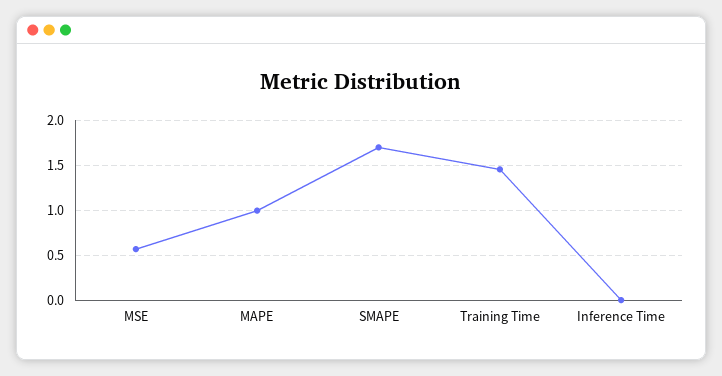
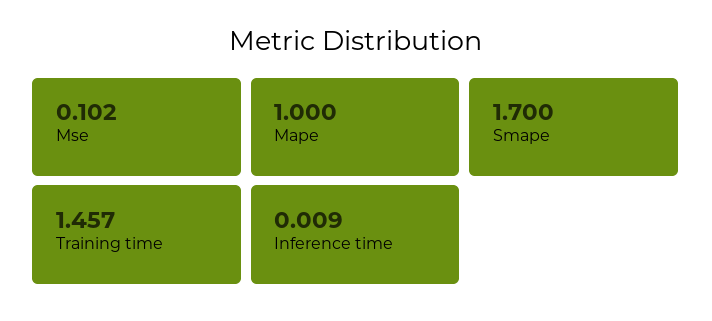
MSE: 0.6 -> 0.102

